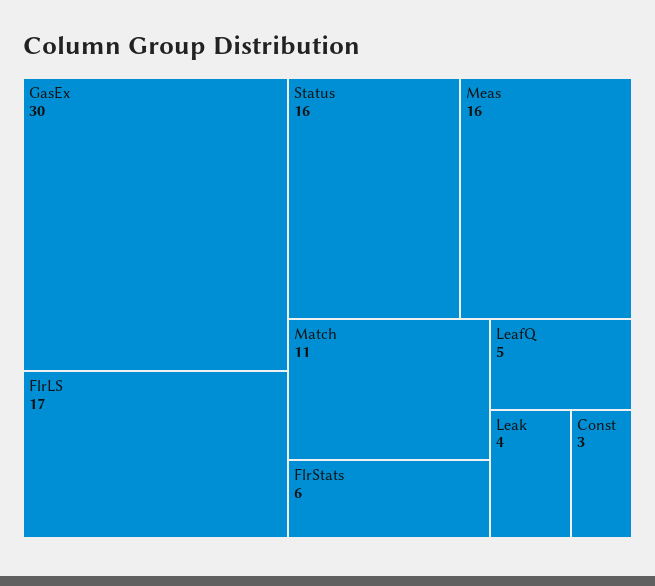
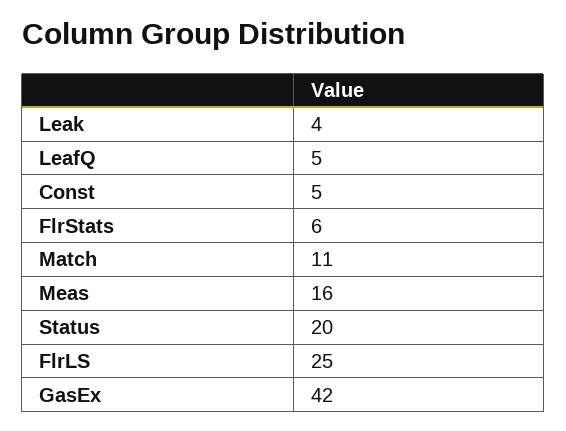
GasEx: 30 -> 42
FlrLS: 17 -> 25
Status: 16 -> 20
Const: 3 -> 5

